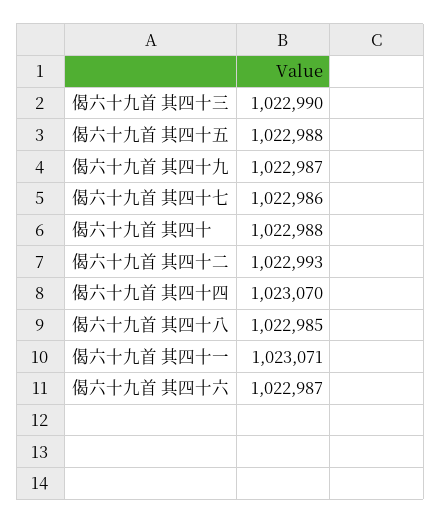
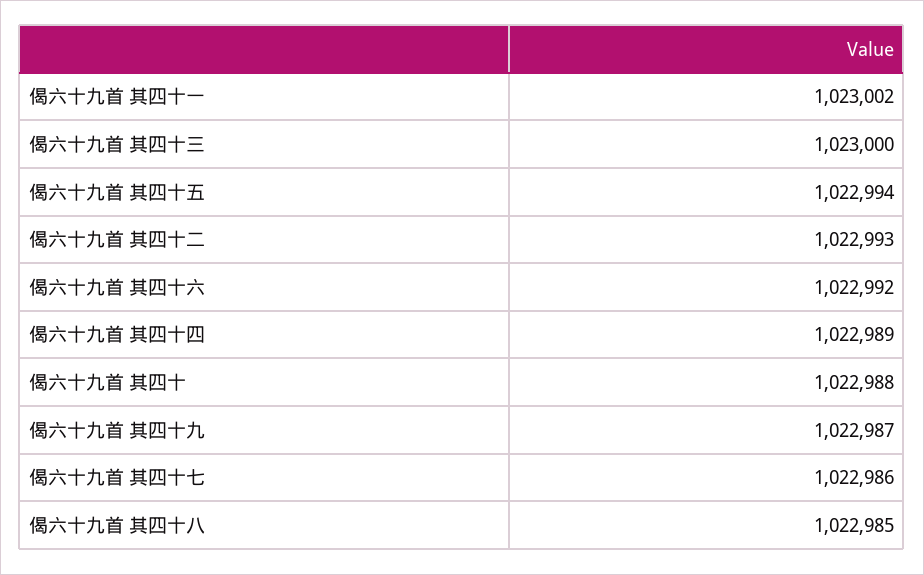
偈六十九首 其四十三: 1022990 -> 1023000
偈六十九首 其四十五: 1022988 -> 1022994
偈六十九首 其四十四: 1023070 -> 1022989
偈六十九首 其四十一: 1023071 -> 1023002
偈六十九首 其四十六: 1022987 -> 1022992

